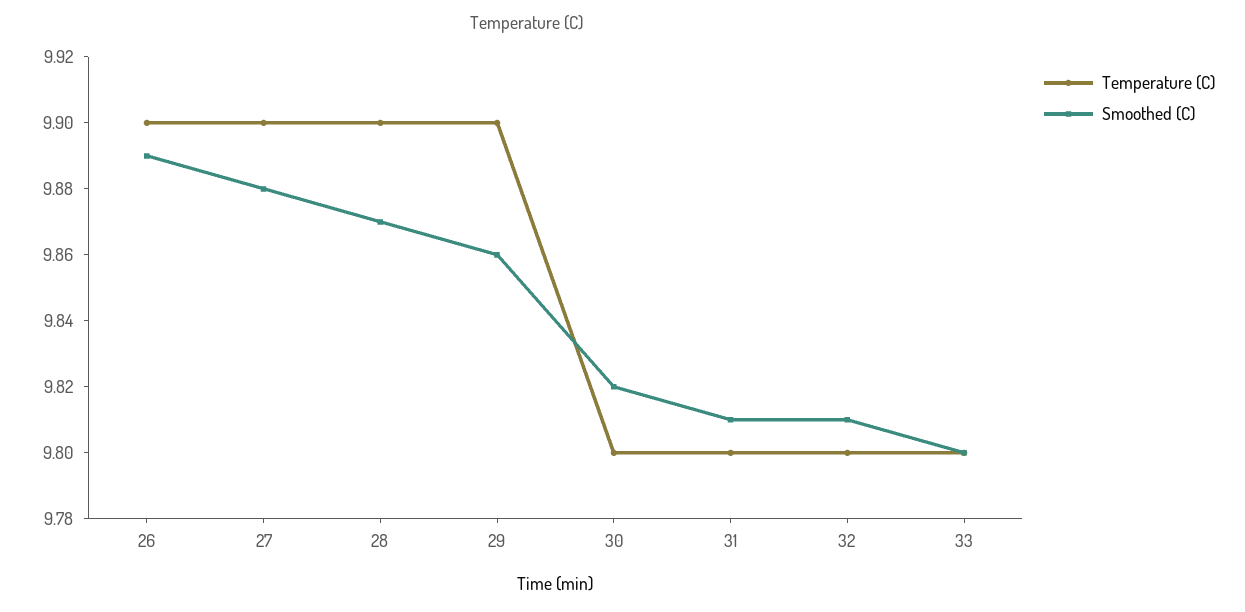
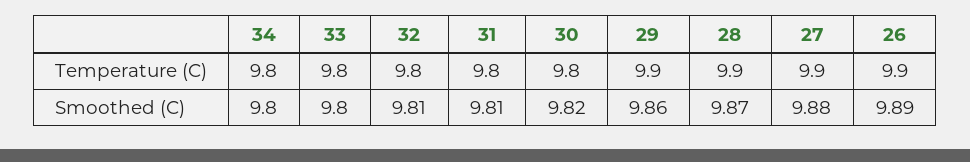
Temperature (C), 34: none -> 9.8
Smoothed (C), 34: none -> 9.8

